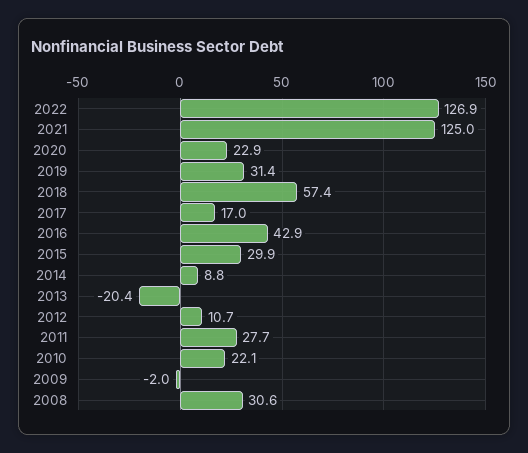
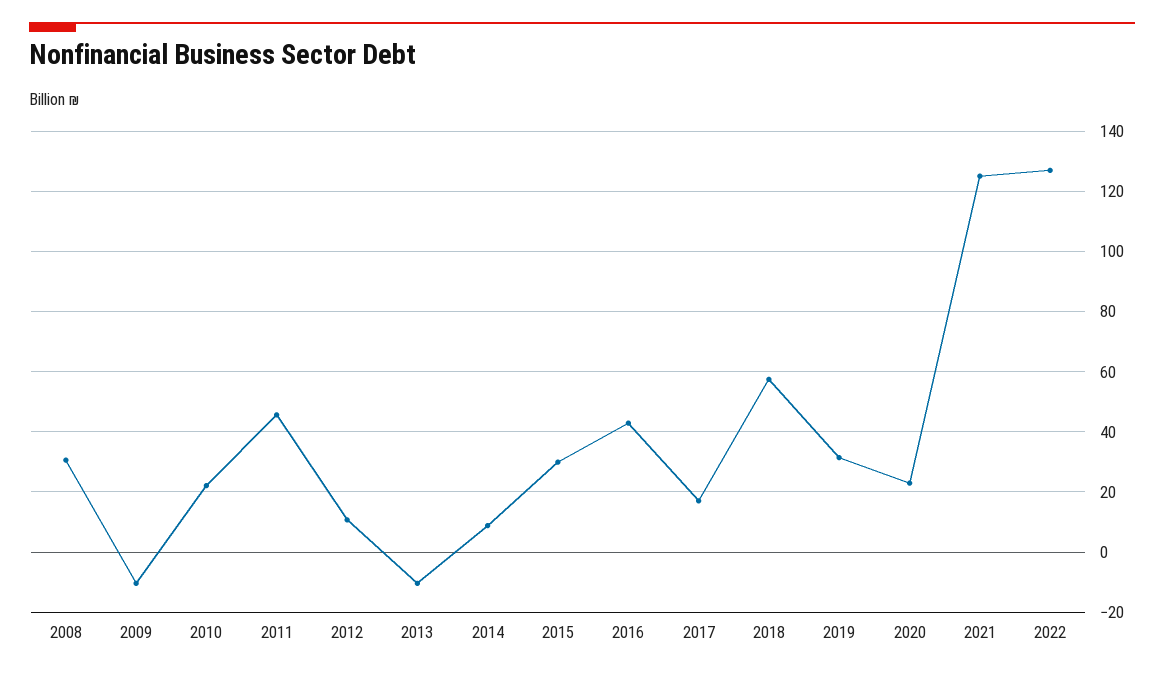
2013: -20.4 -> -10
2011: 27.7 -> 46
2009: -2 -> -10

